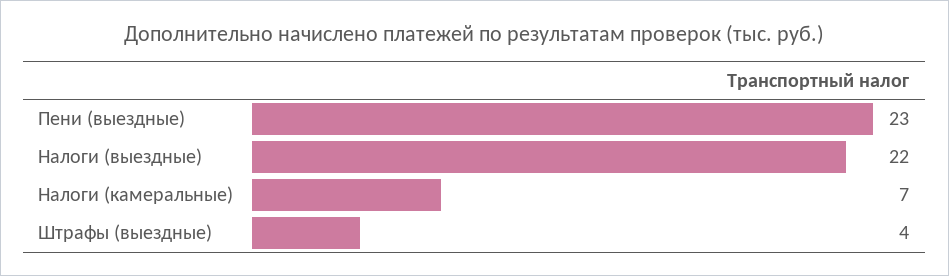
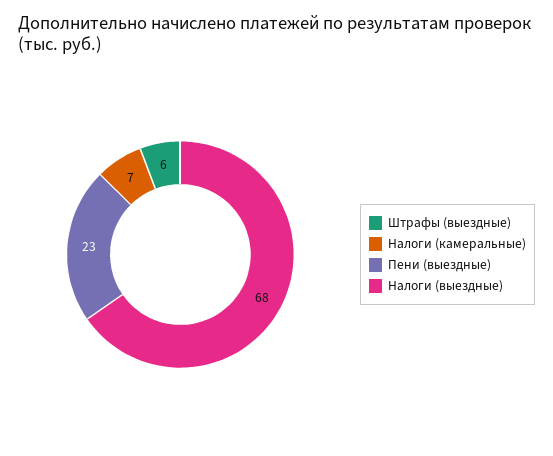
Налоги (выездные): 22 -> 68
Штрафы (выездные): 4 -> 6

